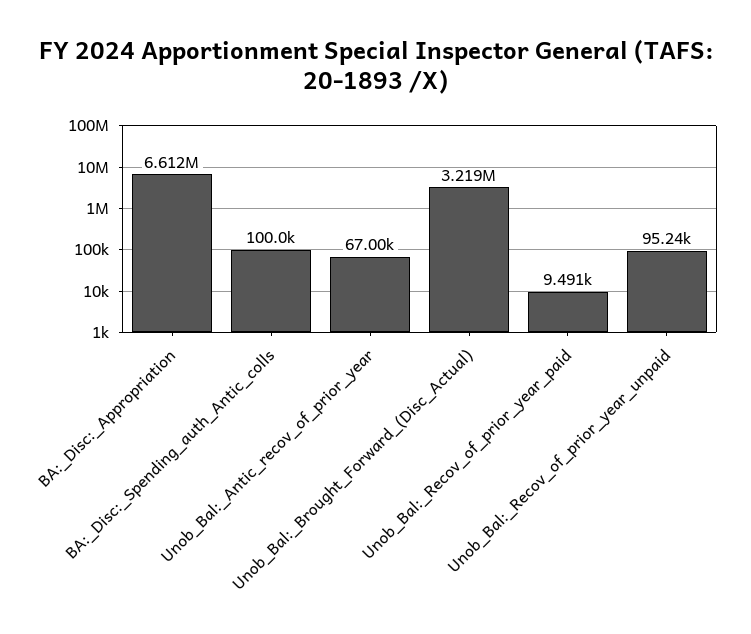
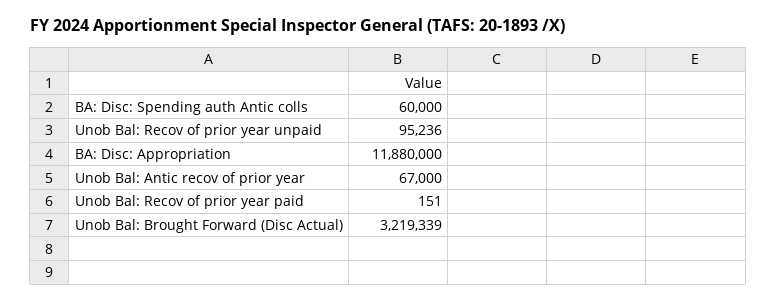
BA:_Disc:_Appropriation: 6612000 -> 11880000
BA:_Disc:_Spending_auth_Antic_colls: 100000 -> 60000
Unob_Bal:_Recov_of_prior_year_paid: 9491 -> 151

